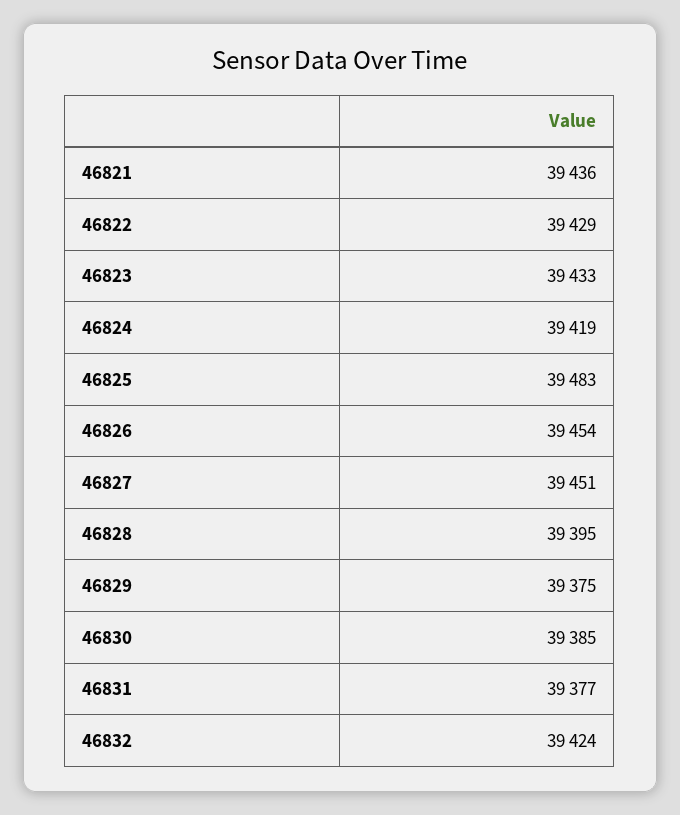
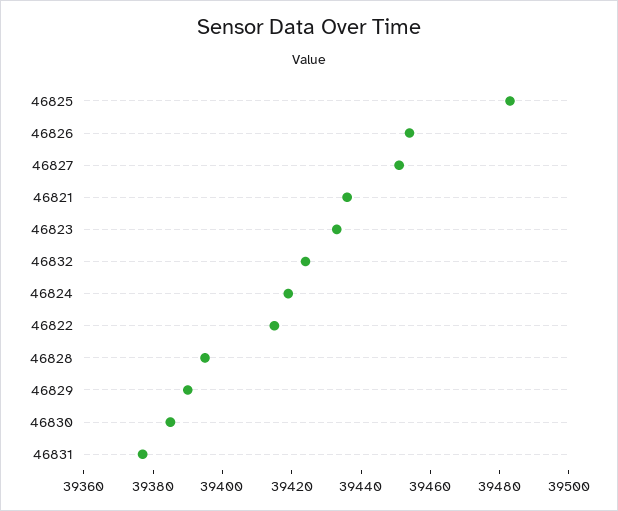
46822: 39429 -> 39415
46829: 39375 -> 39390

